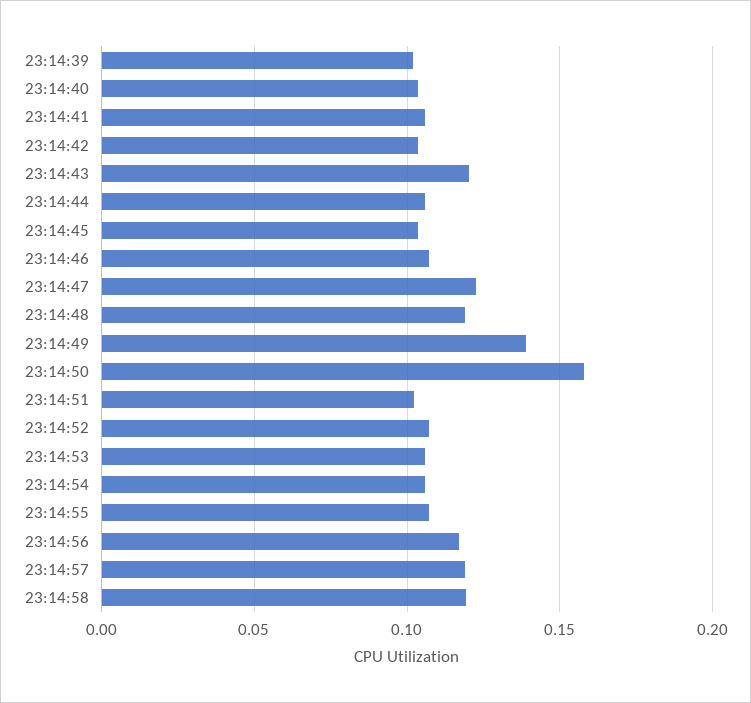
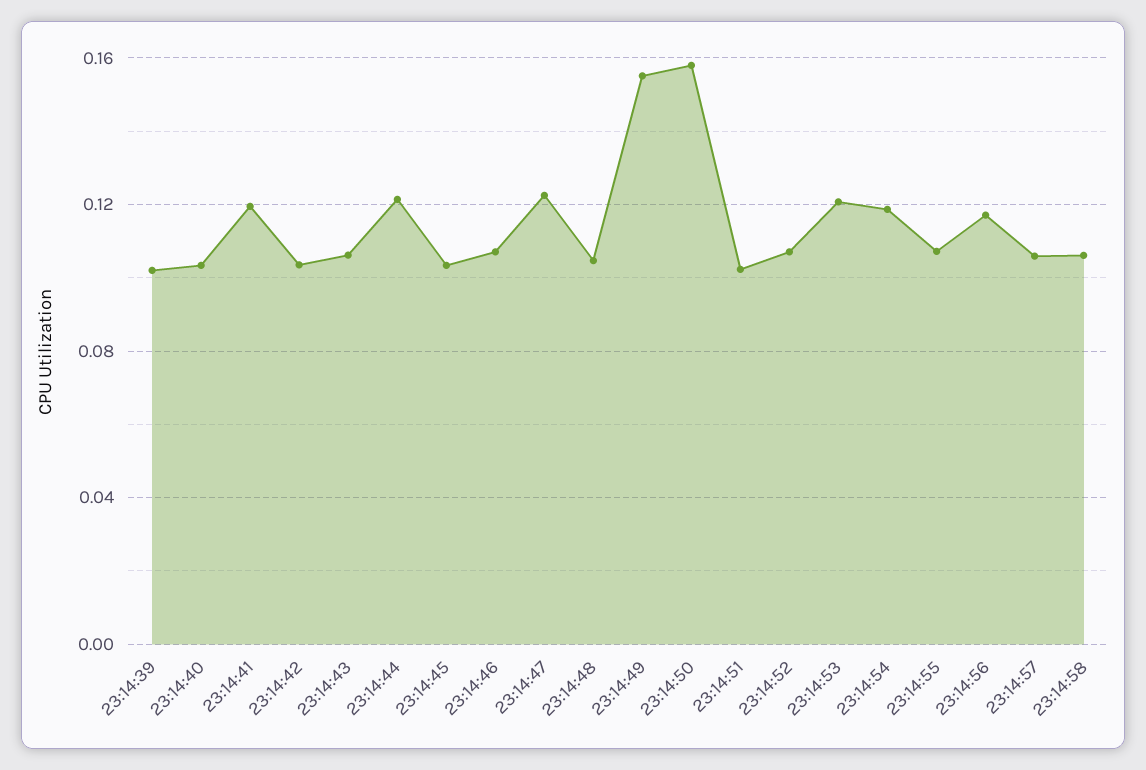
23:14:41: 0.105 -> 0.12
23:14:43: 0.12 -> 0.105
23:14:44: 0.105 -> 0.12
23:14:48: 0.12 -> 0.105
23:14:49: 0.14 -> 0.155
23:14:53: 0.105 -> 0.12
23:14:54: 0.105 -> 0.12
23:14:57: 0.12 -> 0.105
23:14:58: 0.12 -> 0.105

